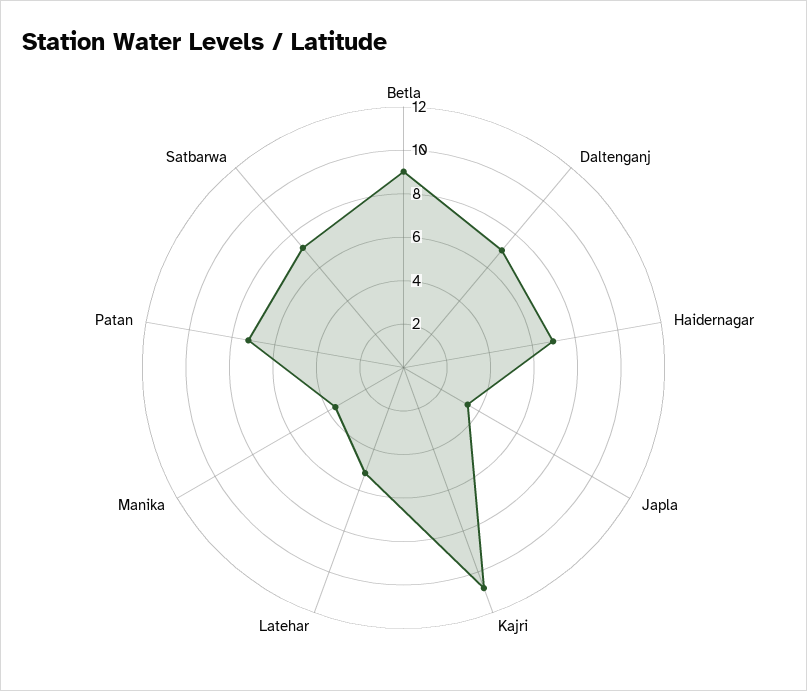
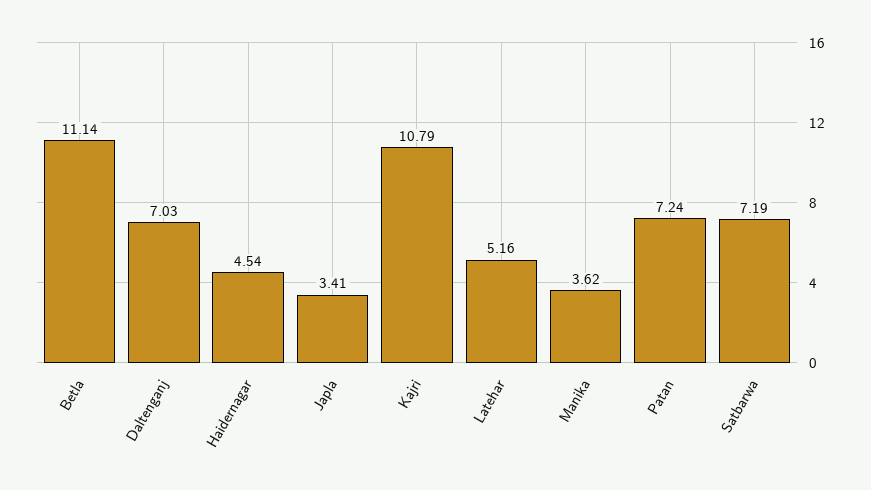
Betla: 9 -> 11.14
Haidernagar: 7 -> 4.54

